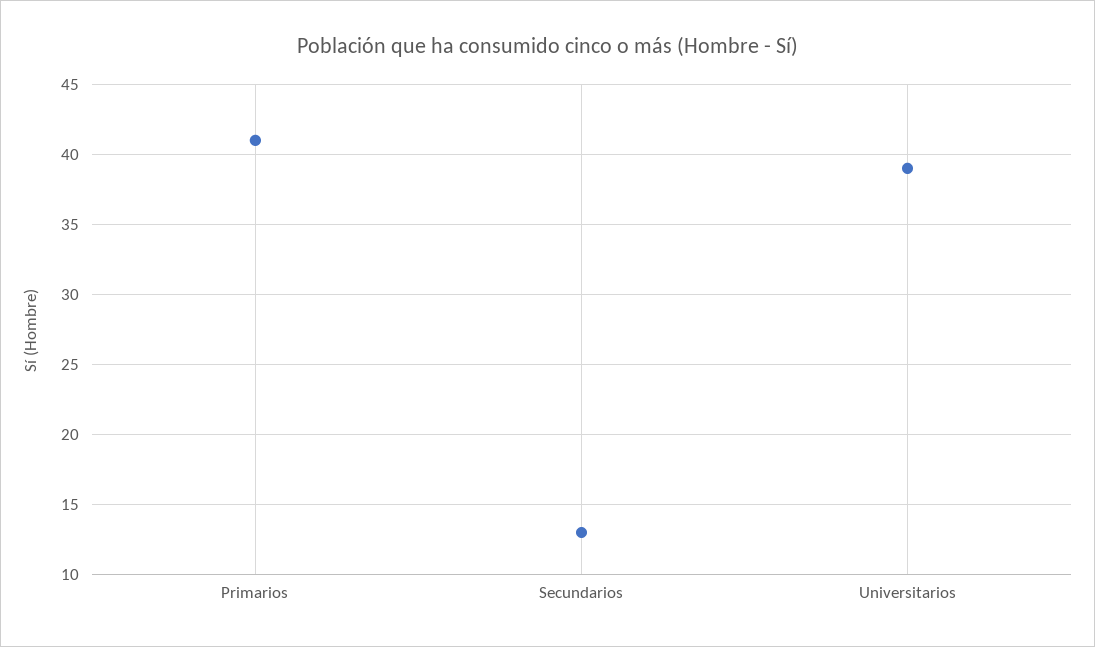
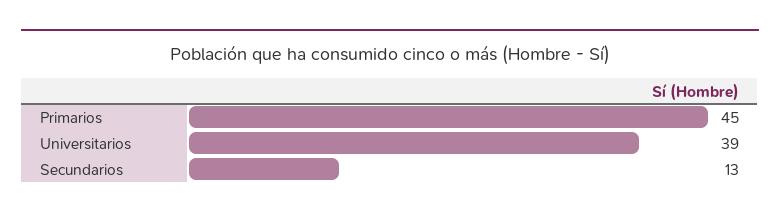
Primarios: 41 -> 45

